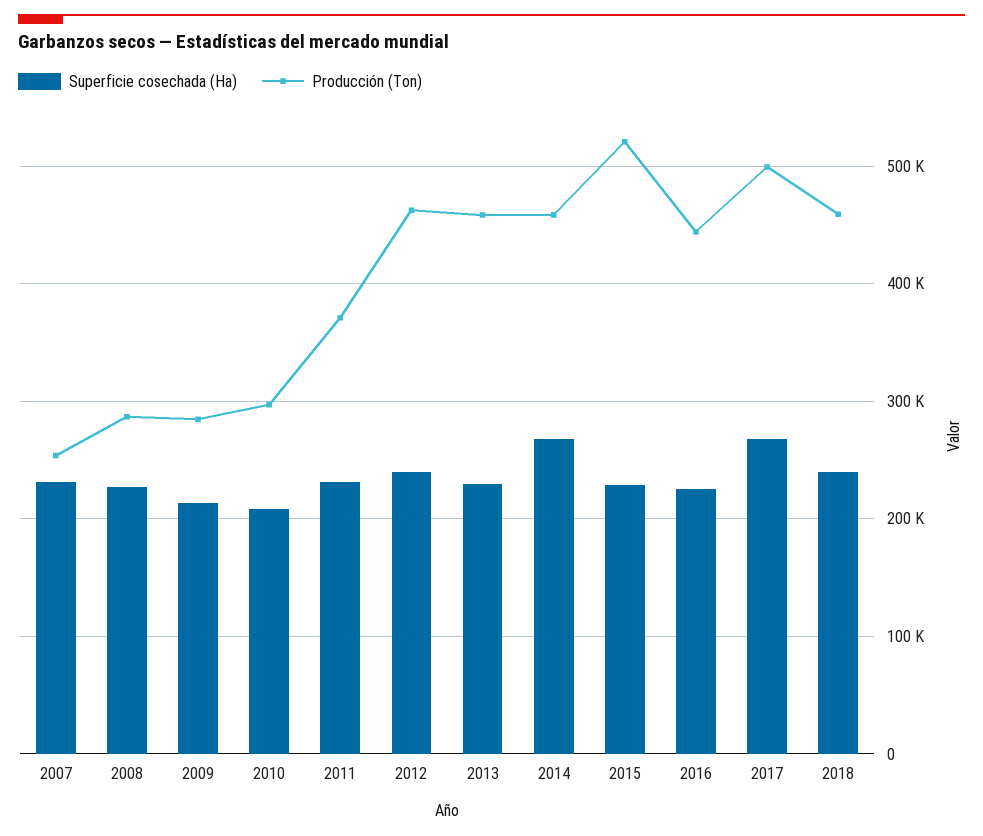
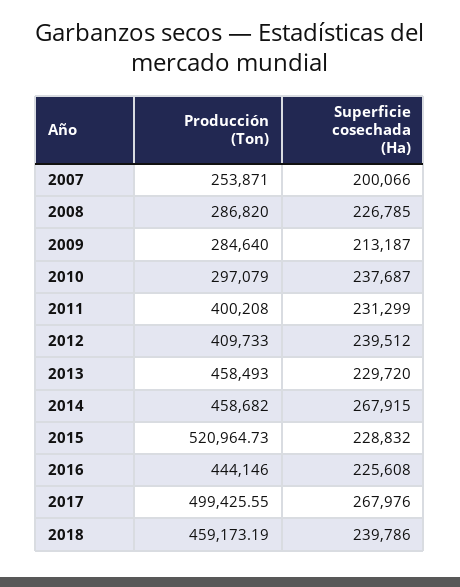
Superficie cosechada (Ha), 2007: 230000 -> 200066
Superficie cosechada (Ha), 2010: 210000 -> 237687
Producción (Ton), 2011: 370000 -> 400208
Producción (Ton), 2012: 460000 -> 409733

